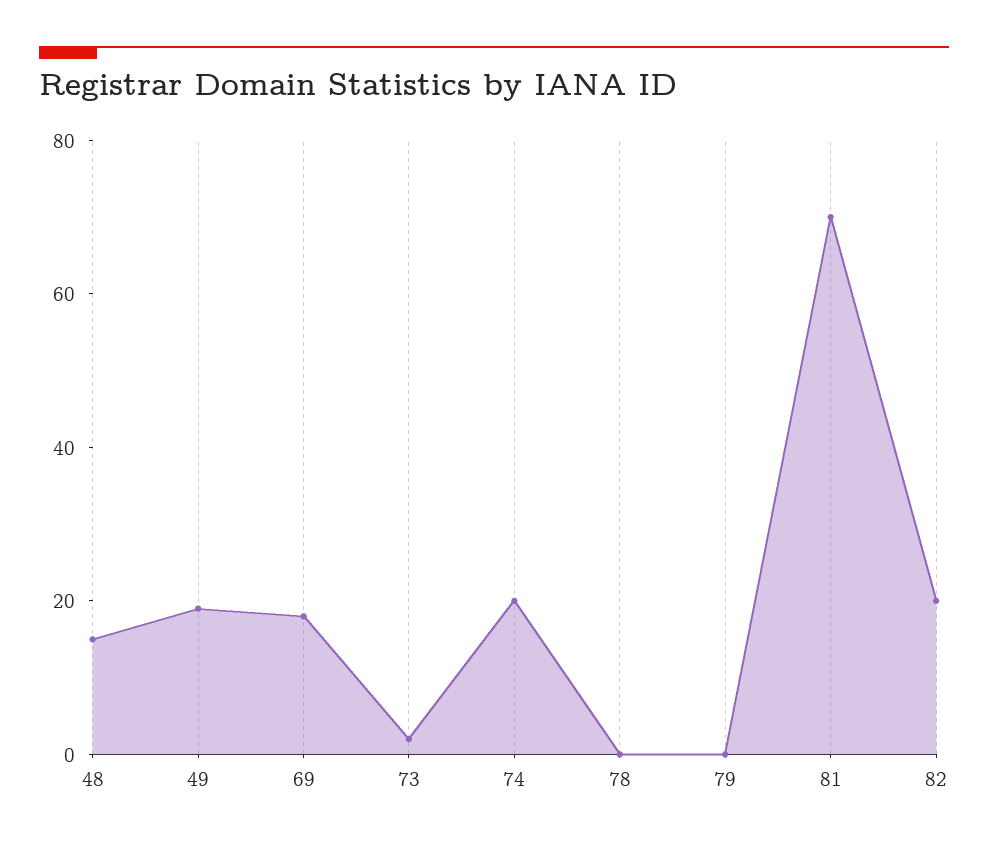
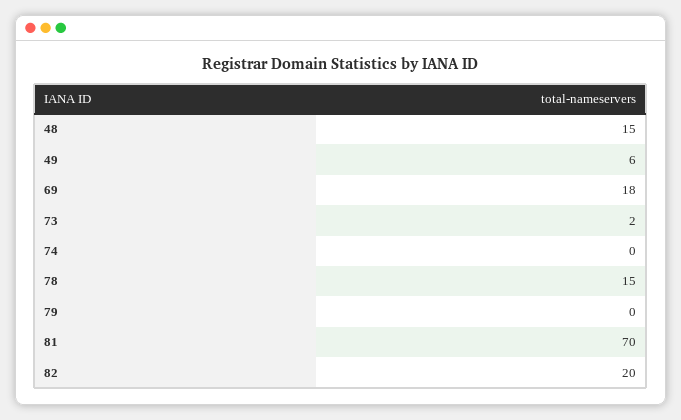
49: 20 -> 6
74: 20 -> 0
78: 0 -> 15

